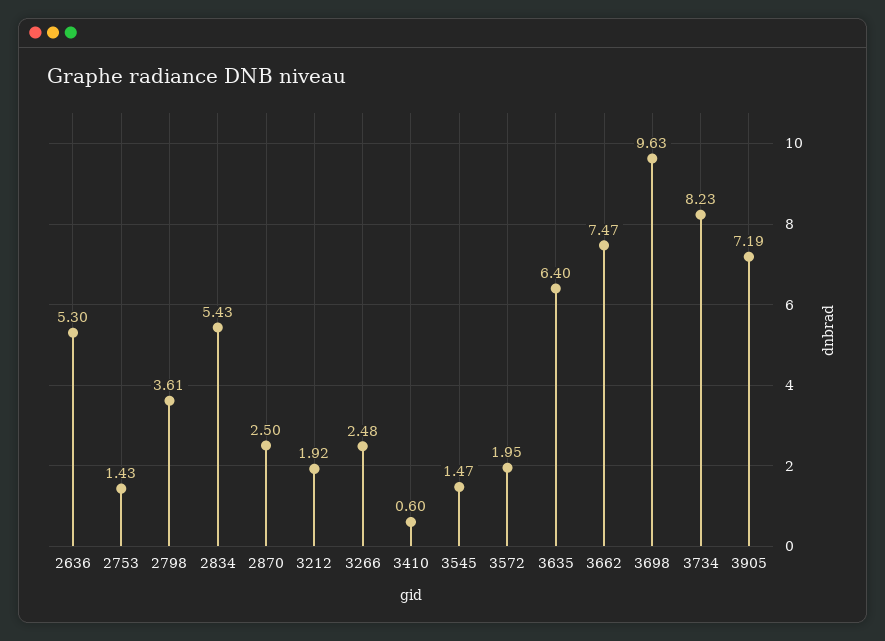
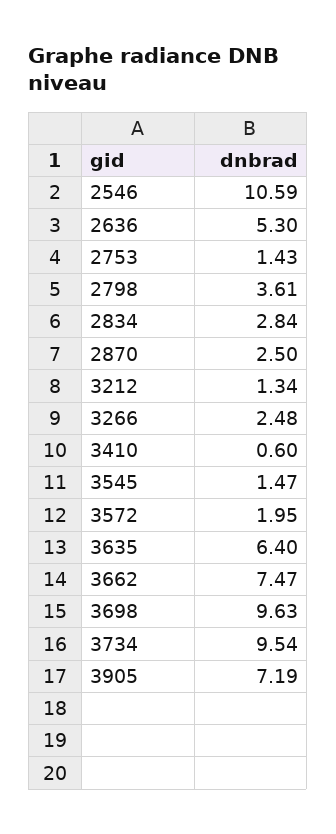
2834: 5.43 -> 2.84
3212: 1.92 -> 1.34
3734: 8.23 -> 9.54
2546: none -> 10.59

